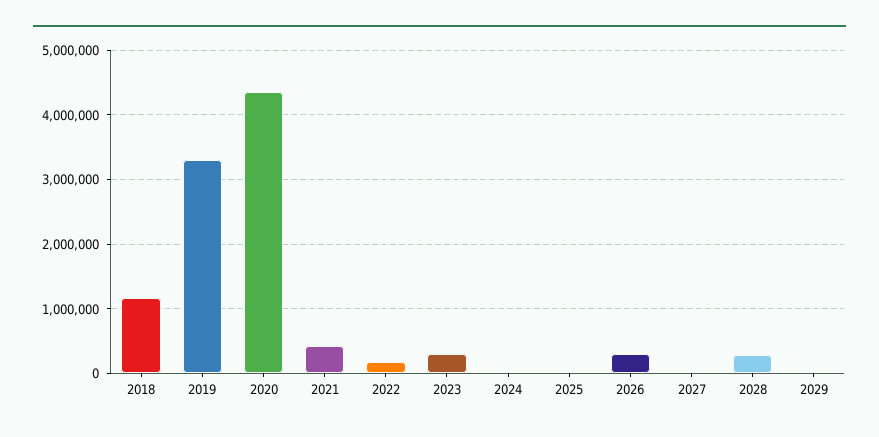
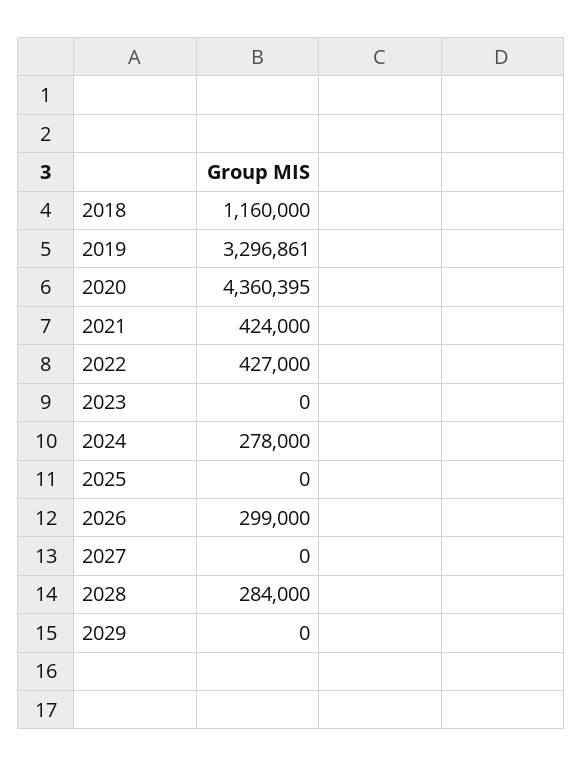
2022: 200000 -> 427000
2023: 300000 -> 0
2024: 0 -> 278000

